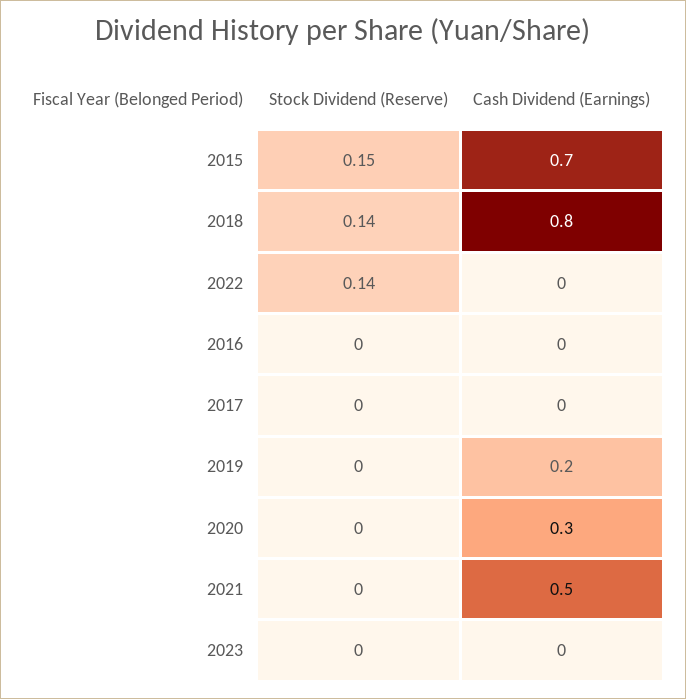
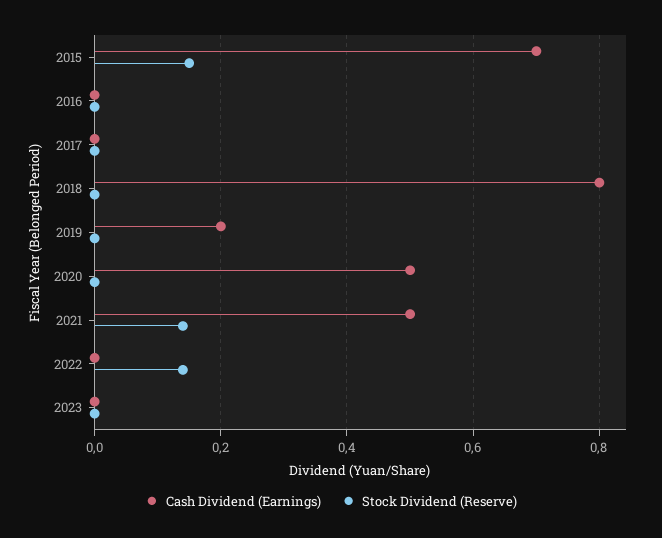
Stock Dividend (Reserve), 2018: 0.14 -> 0
Cash Dividend (Earnings), 2020: 0.3 -> 0.5
Stock Dividend (Reserve), 2021: 0 -> 0.15

